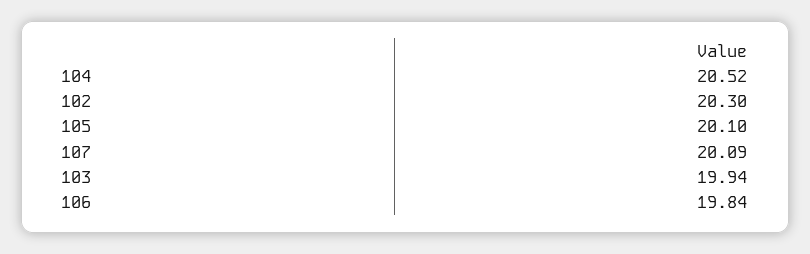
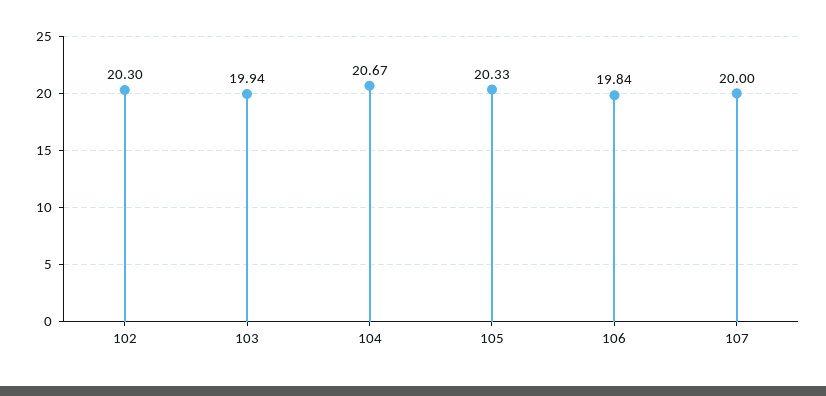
104: 20.52 -> 20.67
105: 20.1 -> 20.33
107: 20.09 -> 20

